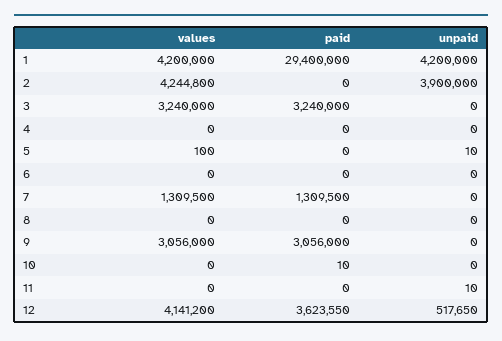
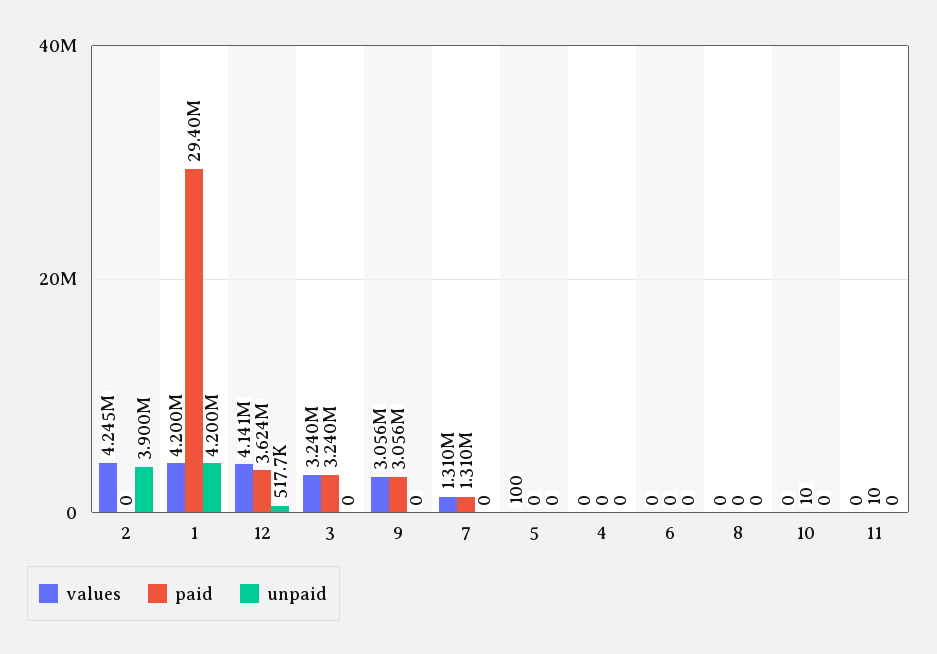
unpaid, 5: 10 -> 0
paid, 11: 0 -> 10
unpaid, 11: 10 -> 0

